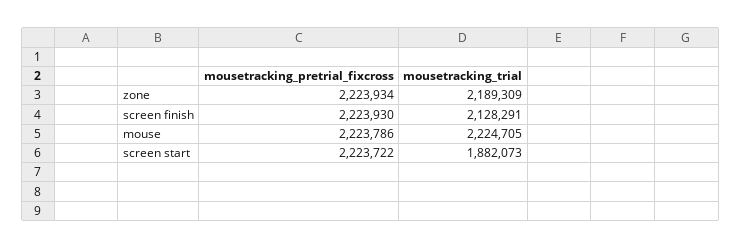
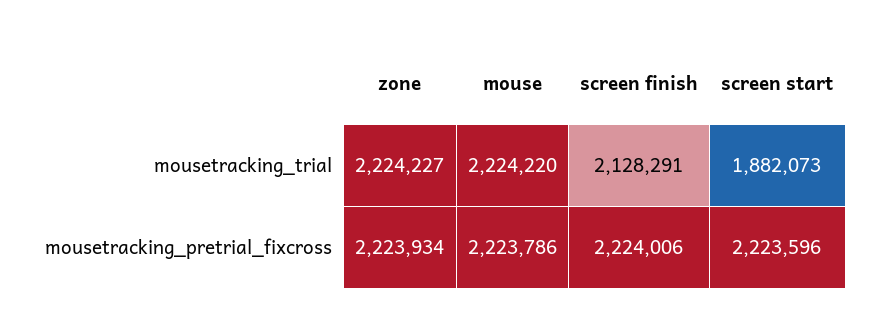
mousetracking_trial, zone: 2189309 -> 2224227
mousetracking_pretrial_fixcross, screen finish: 2223930 -> 2224006
mousetracking_trial, mouse: 2224705 -> 2224220
mousetracking_pretrial_fixcross, screen start: 2223722 -> 2223596

